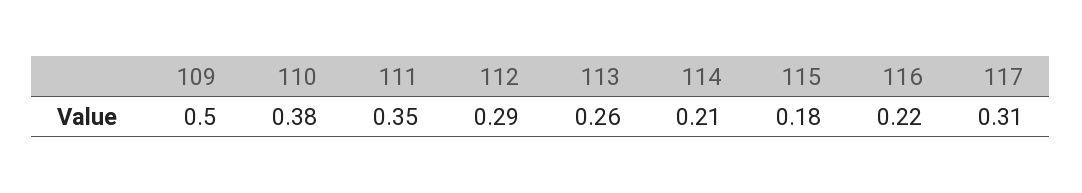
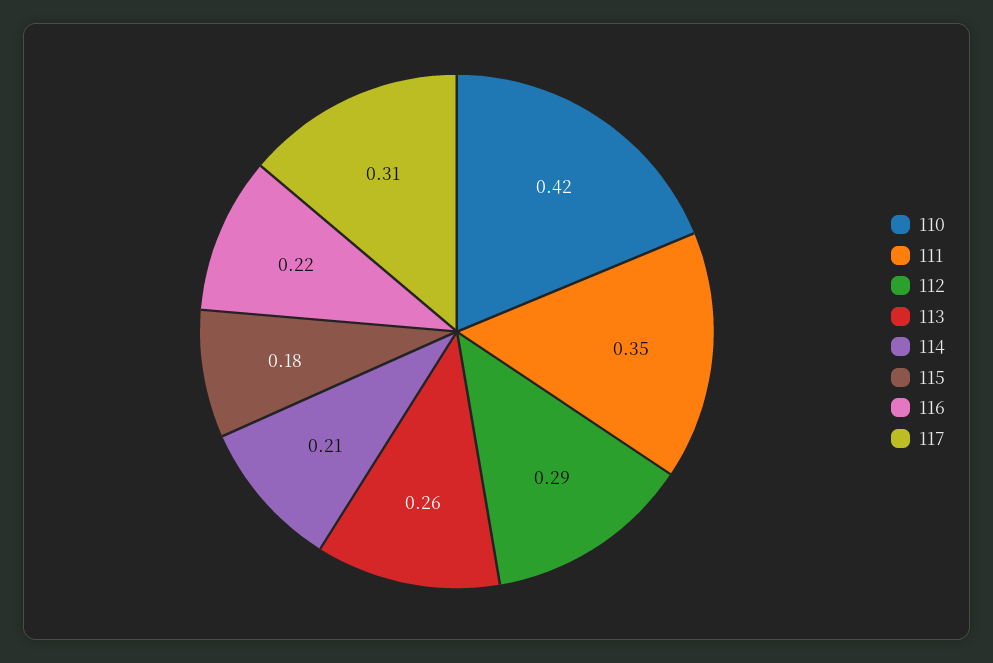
109: 0.5 -> none
110: 0.38 -> 0.42

